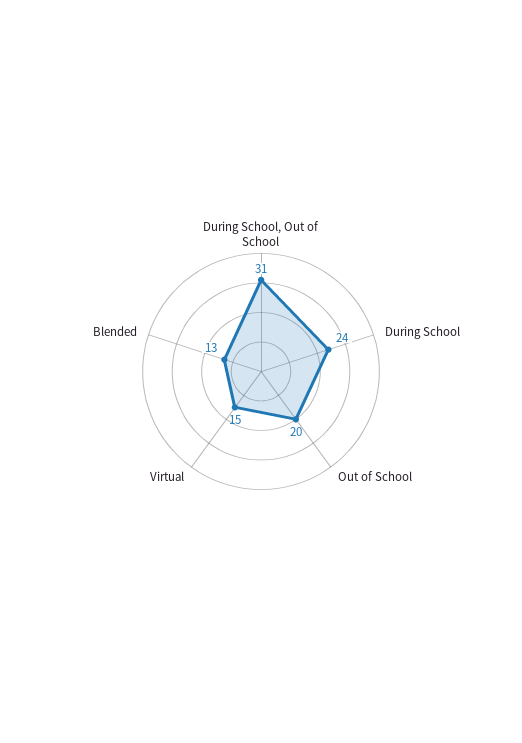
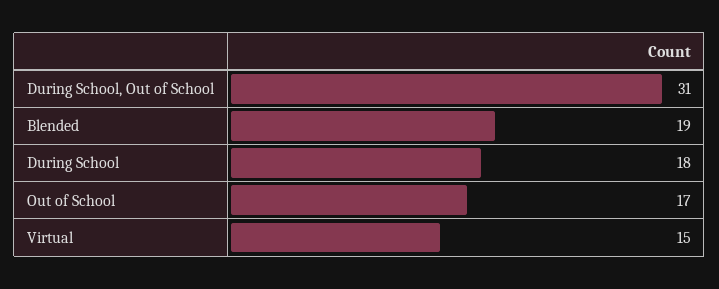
During School: 24 -> 18
Out of School: 20 -> 17
Blended: 13 -> 19

